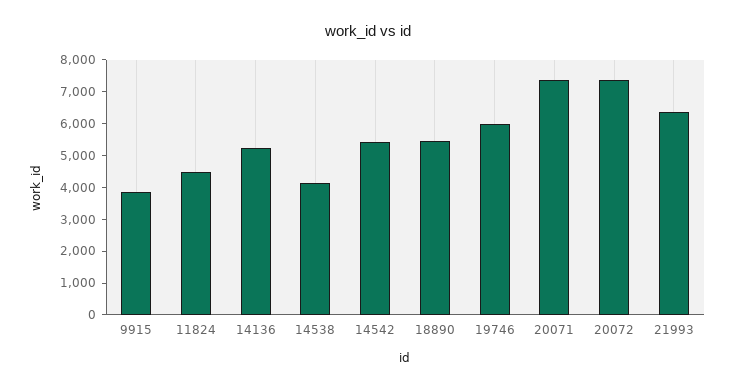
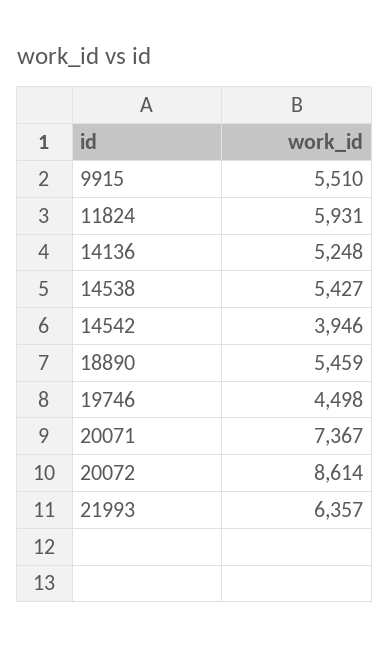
9915: 4000 -> 5510
11824: 4500 -> 5931
14538: 4000 -> 5427
14542: 5500 -> 3946
19746: 6000 -> 4498
20072: 7500 -> 8614

